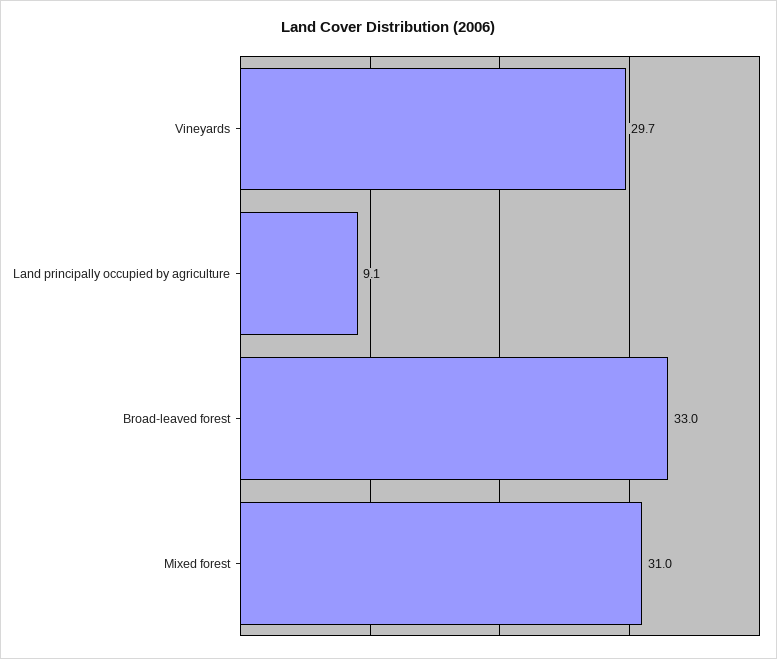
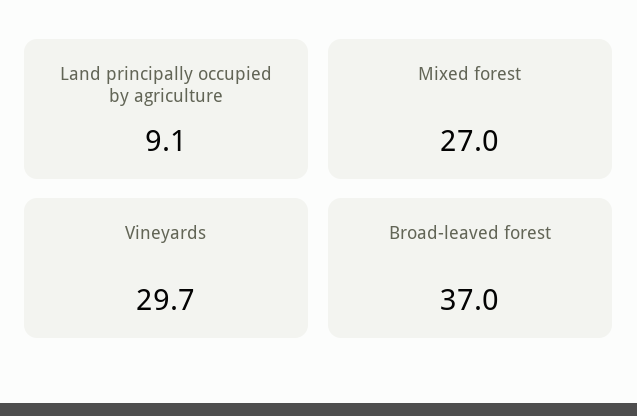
Broad-leaved forest: 33 -> 37
Mixed forest: 31 -> 27

